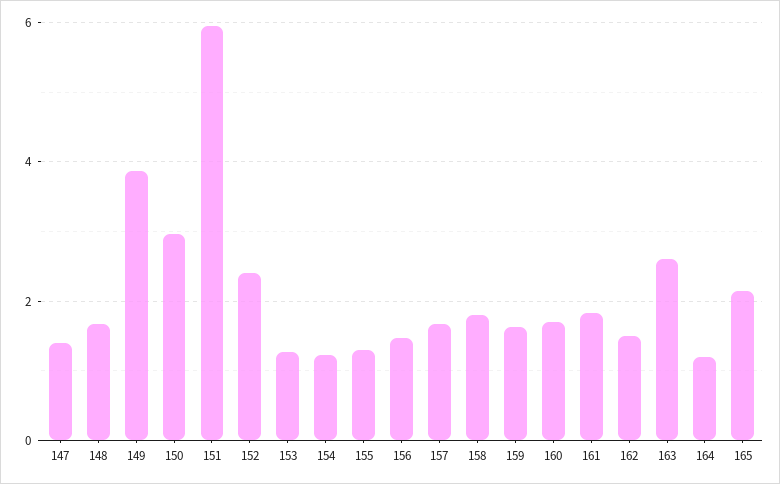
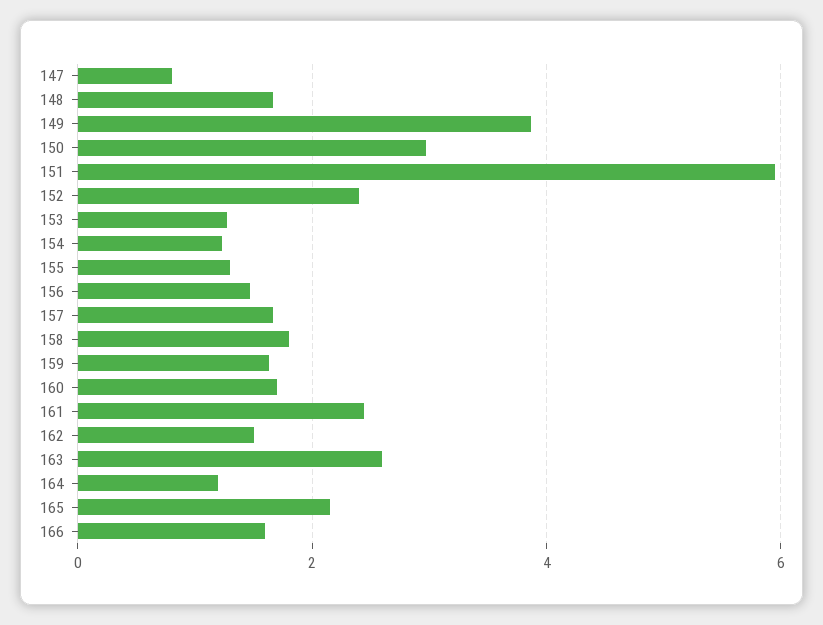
147: 1.4 -> 0.8
161: 1.8 -> 2.4
166: none -> 1.6

